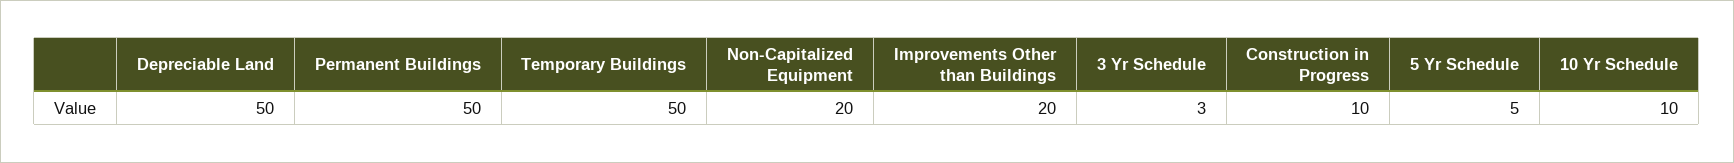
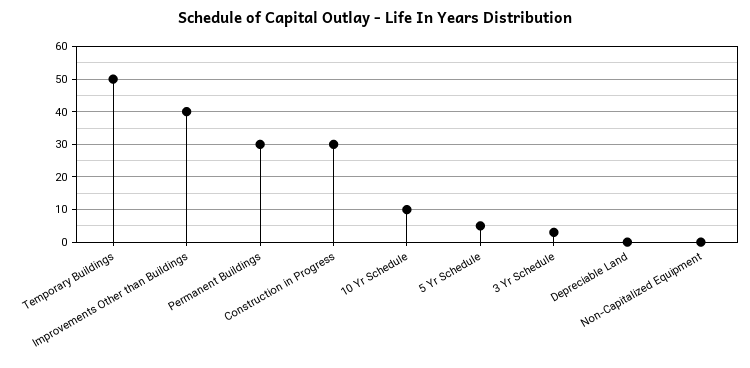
Depreciable Land: 50 -> 0
Permanent Buildings: 50 -> 30
Non-Capitalized Equipment: 20 -> 0
Improvements Other than Buildings: 20 -> 40
Construction in Progress: 10 -> 30

